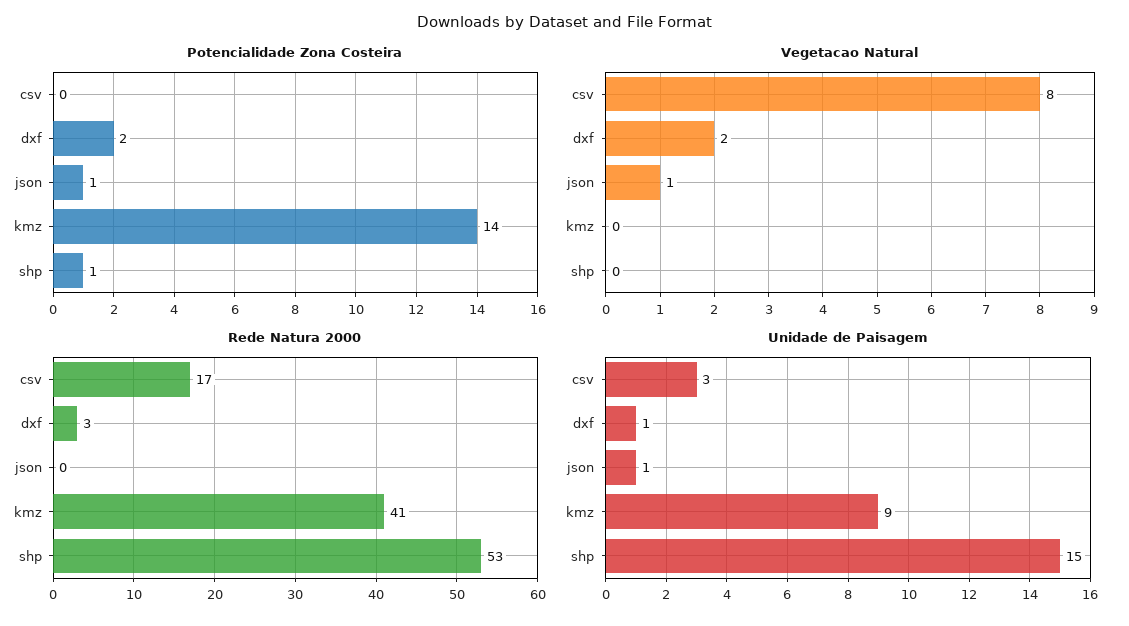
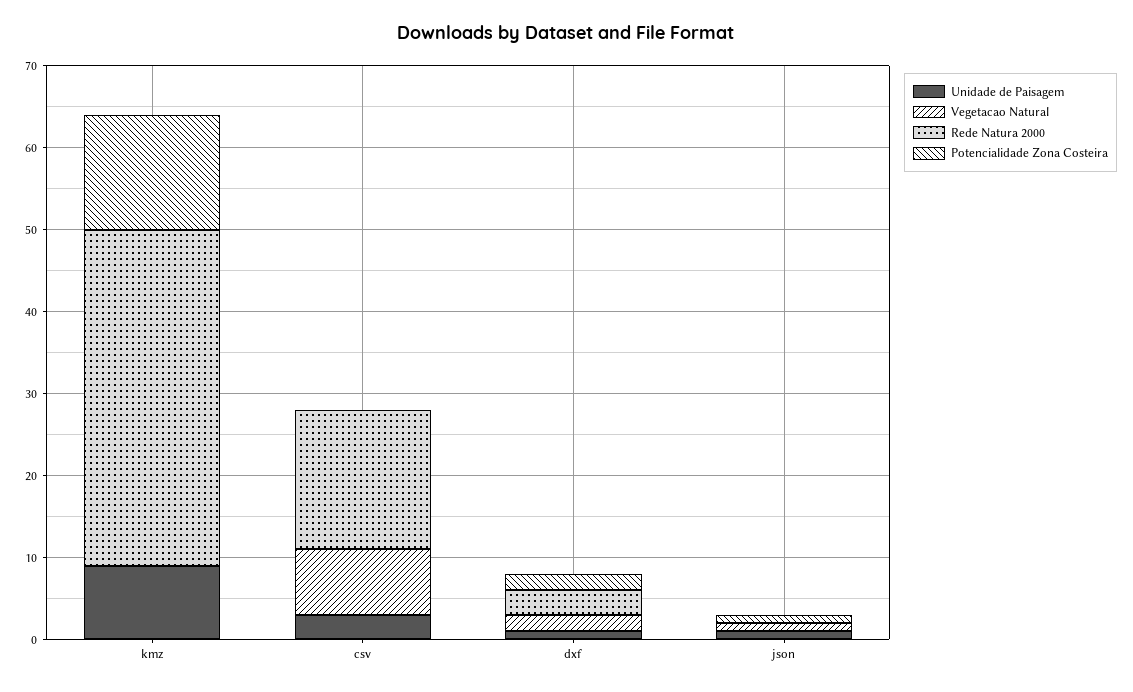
Potencialidade Zona Costeira, shp: 1 -> none
Vegetacao Natural, shp: 0 -> none
Rede Natura 2000, shp: 53 -> none
Unidade de Paisagem, shp: 15 -> none

